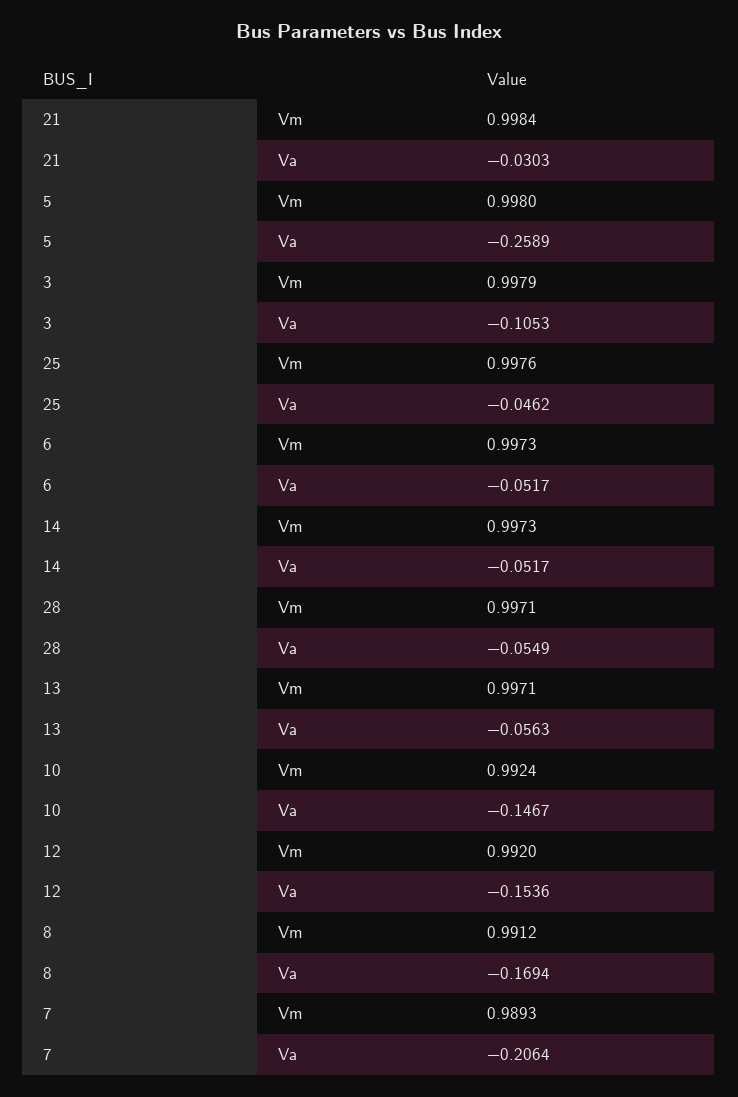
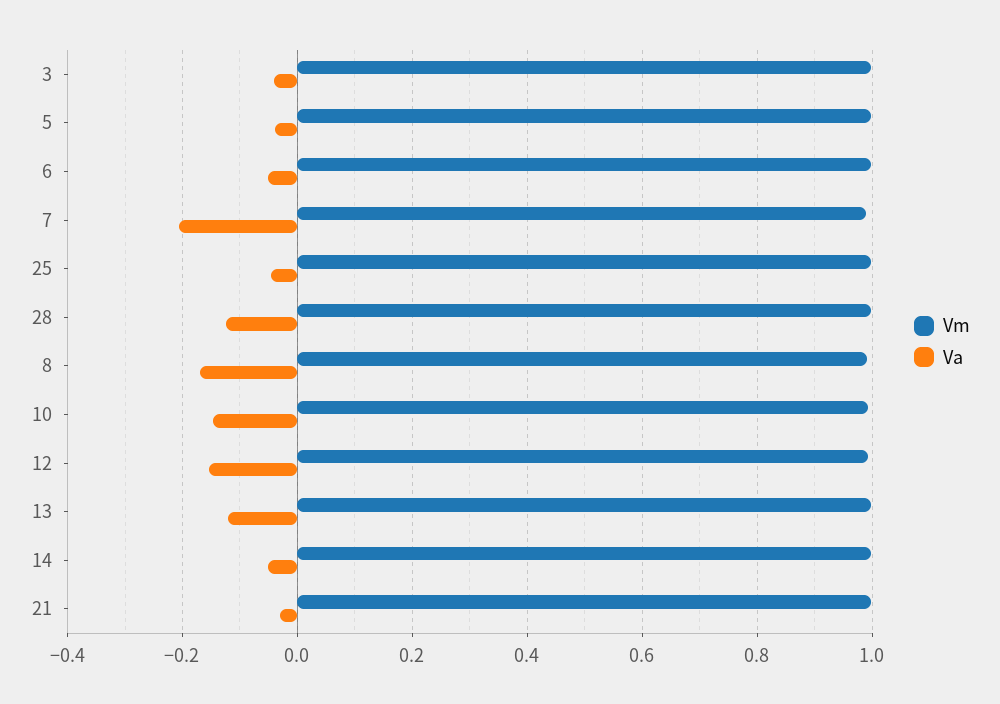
Va, 5: -0.2589 -> -0.04
Va, 3: -0.1053 -> -0.04
Va, 28: -0.0549 -> -0.12
Va, 13: -0.0563 -> -0.12

